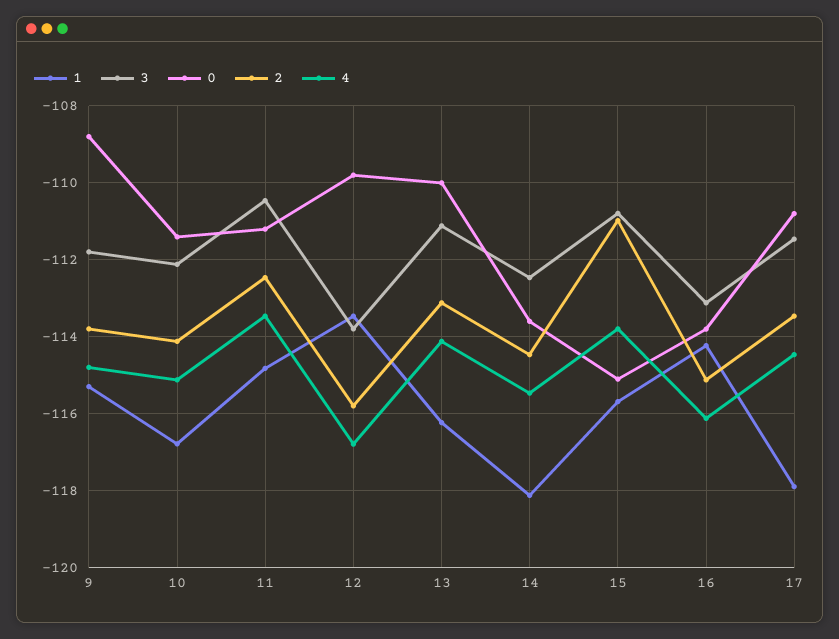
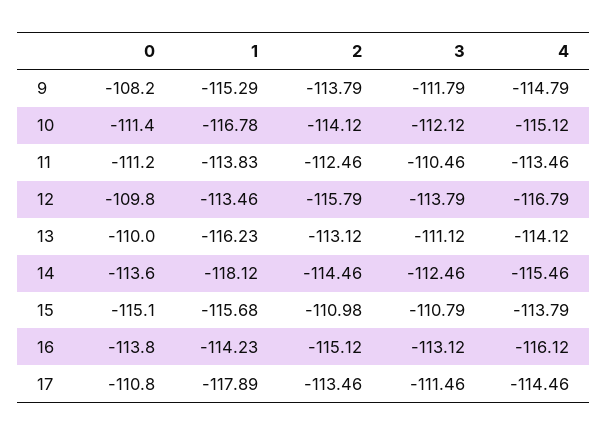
0, 9: -108.8 -> -108.2
1, 11: -114.8 -> -113.83

